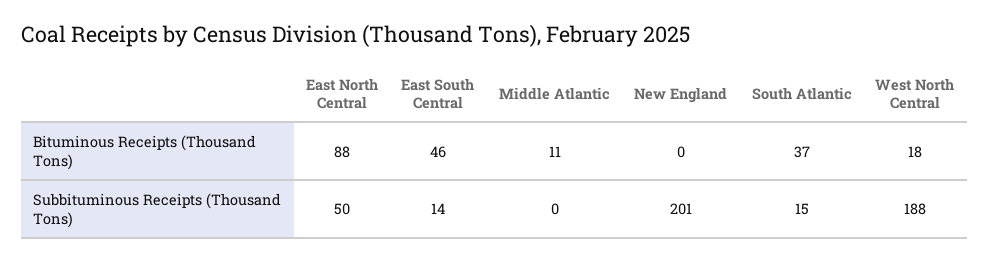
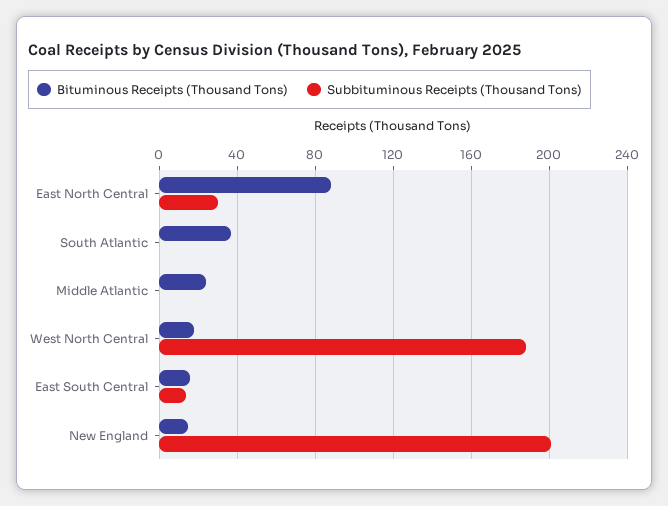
Bituminous Receipts (Thousand Tons), East South Central: 46 -> 15
Bituminous Receipts (Thousand Tons), Middle Atlantic: 11 -> 25
Bituminous Receipts (Thousand Tons), New England: 0 -> 15
Subbituminous Receipts (Thousand Tons), East North Central: 50 -> 30
Subbituminous Receipts (Thousand Tons), South Atlantic: 15 -> 0

